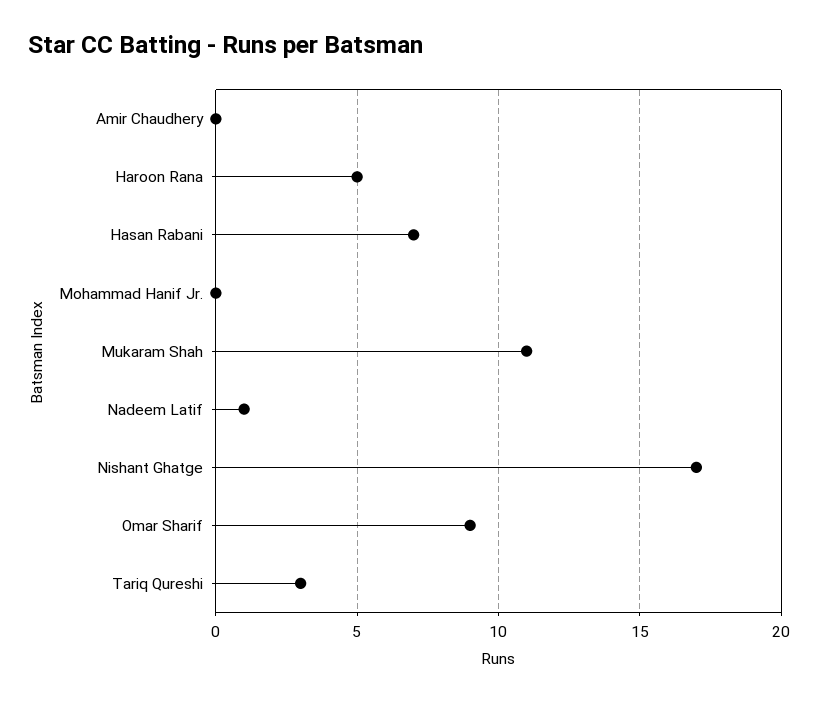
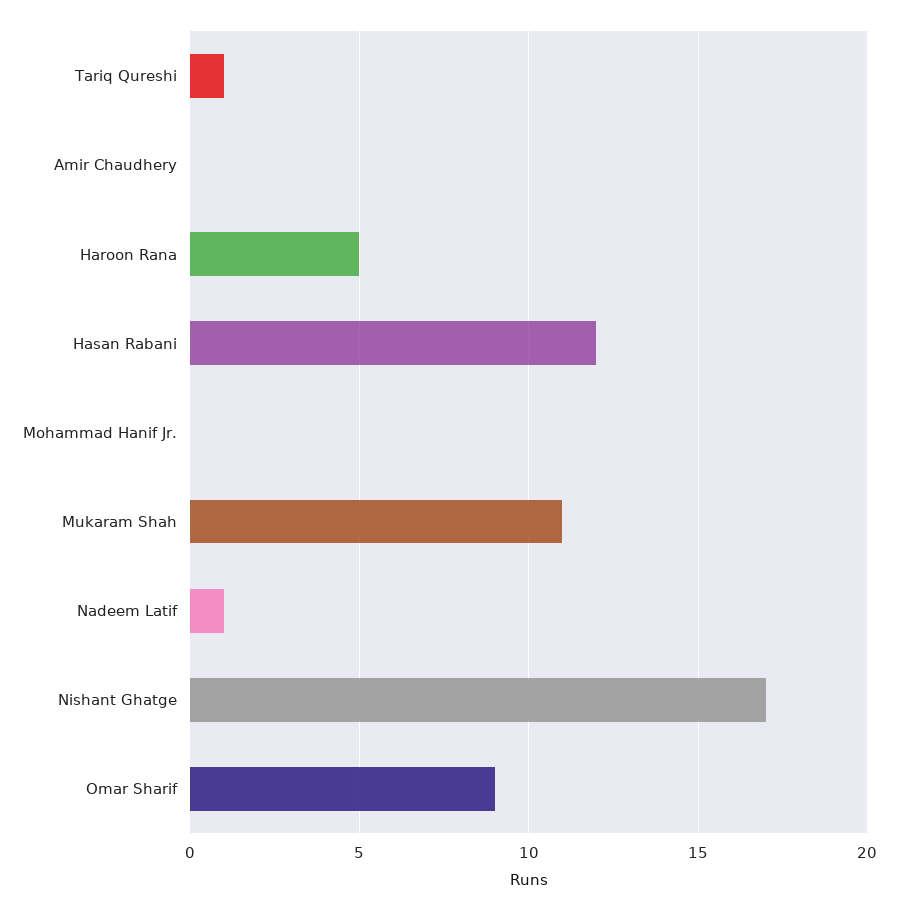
Hasan Rabani: 7 -> 12
Tariq Qureshi: 3 -> 1

